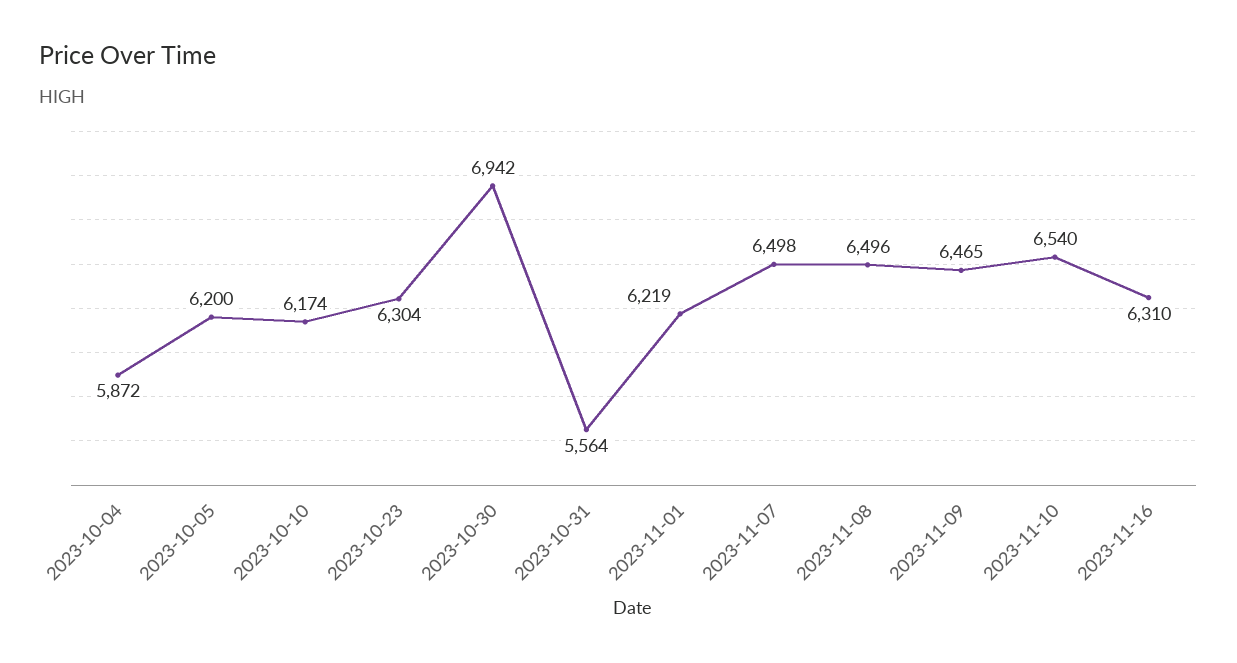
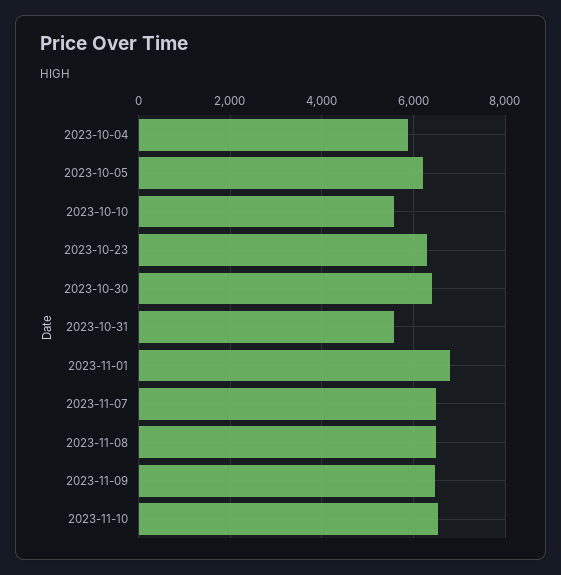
2023-10-10: 6174 -> 5600
2023-10-30: 6942 -> 6400
2023-11-01: 6219 -> 6800
2023-11-16: 6310 -> none

